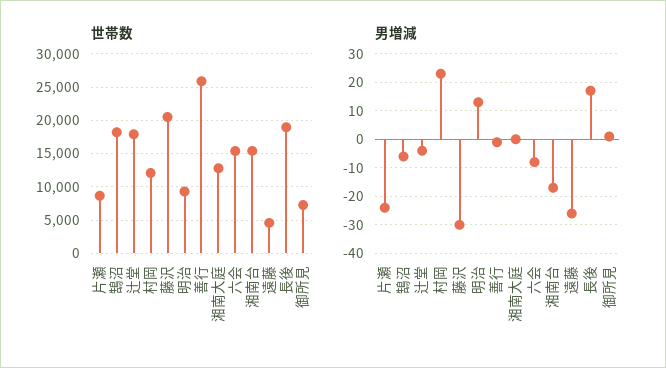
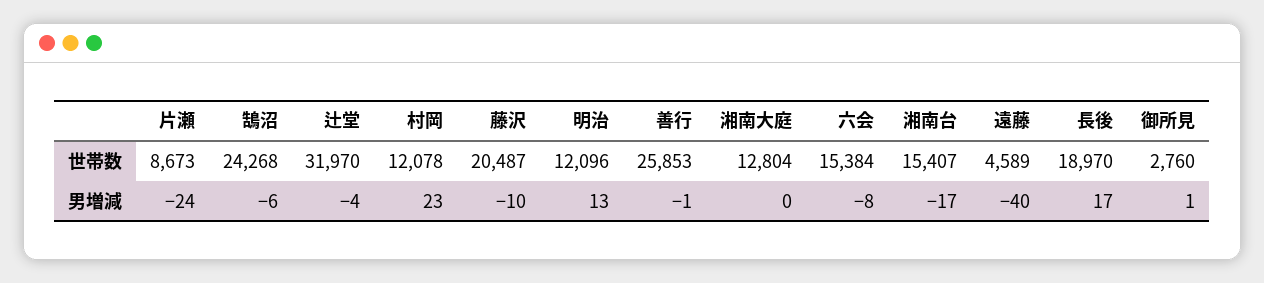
世帯数, 鵠沼: 18000 -> 24268
世帯数, 辻堂: 18000 -> 31970
世帯数, 明治: 9000 -> 12096
世帯数, 御所見: 7000 -> 2760
男増減, 藤沢: -30 -> -10
男増減, 遠藤: -25 -> -40

